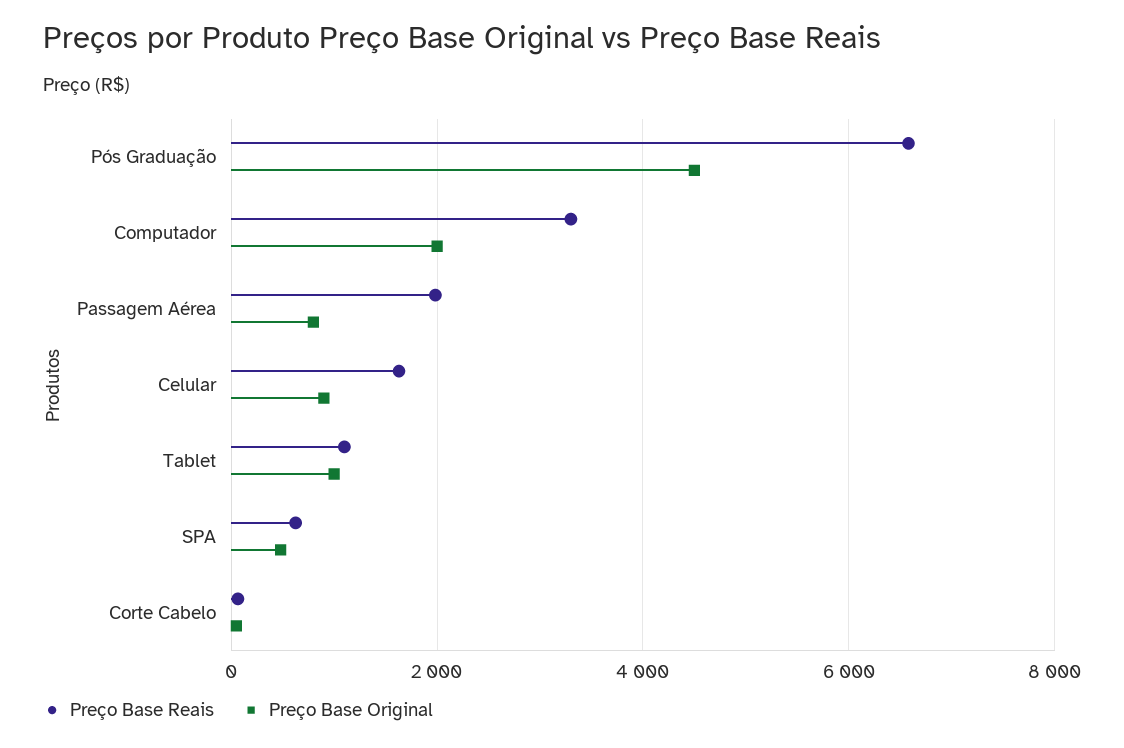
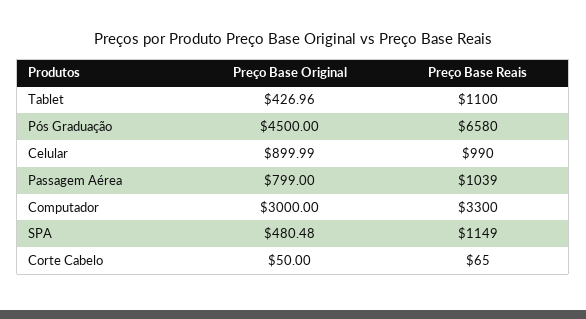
Preço Base Original, Computador: 2000 -> 3000
Preço Base Reais, Passagem Aérea: 2000 -> 1039
Preço Base Reais, Celular: 1600 -> 990
Preço Base Original, Tablet: 1000 -> 426.96
Preço Base Reais, SPA: 600 -> 1149

